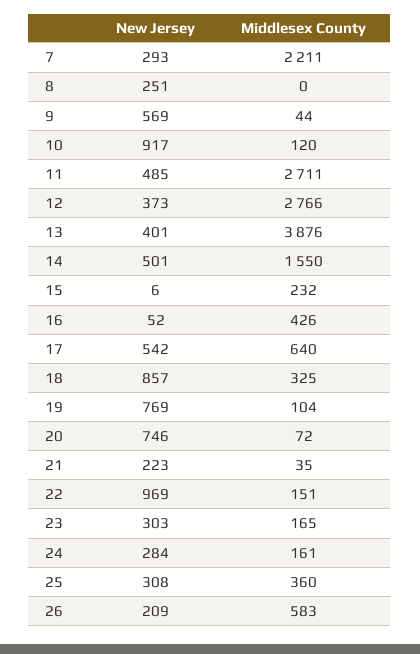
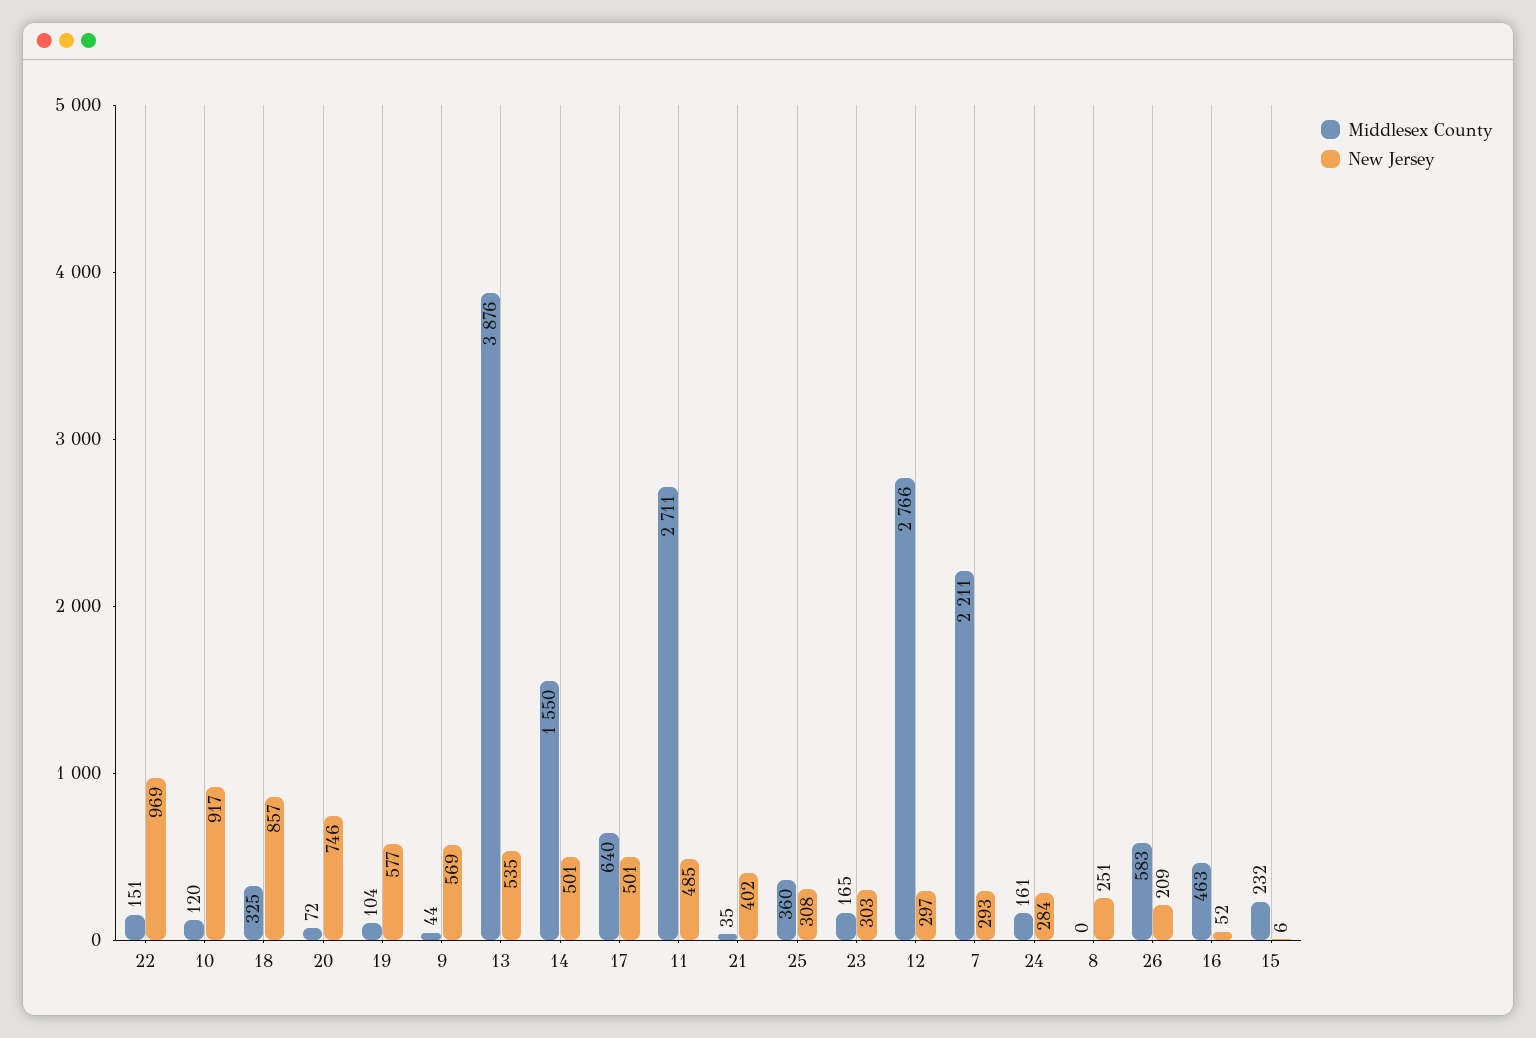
New Jersey, 12: 373 -> 297
New Jersey, 13: 401 -> 535
Middlesex County, 16: 426 -> 463
New Jersey, 17: 542 -> 501
New Jersey, 19: 769 -> 577
New Jersey, 21: 223 -> 402

